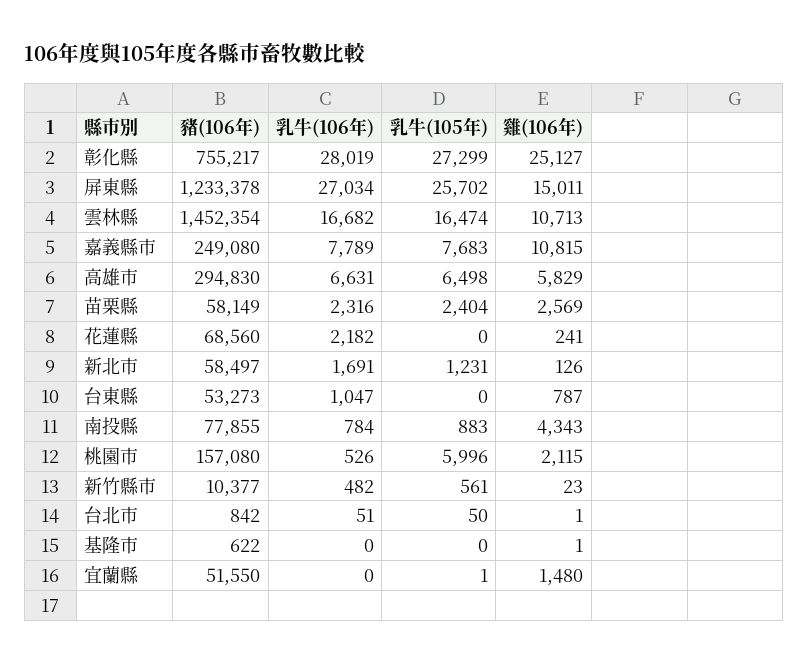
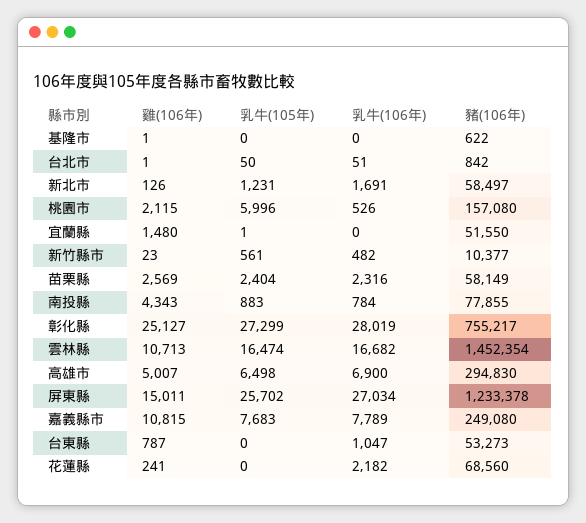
乳牛(106年), 高雄市: 6631 -> 6900
雞(106年), 高雄市: 5829 -> 5007

